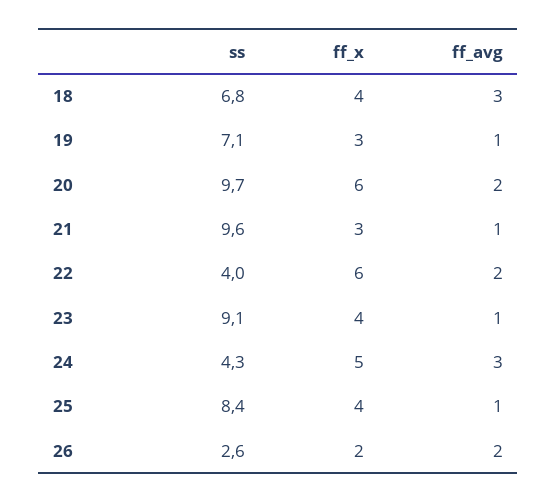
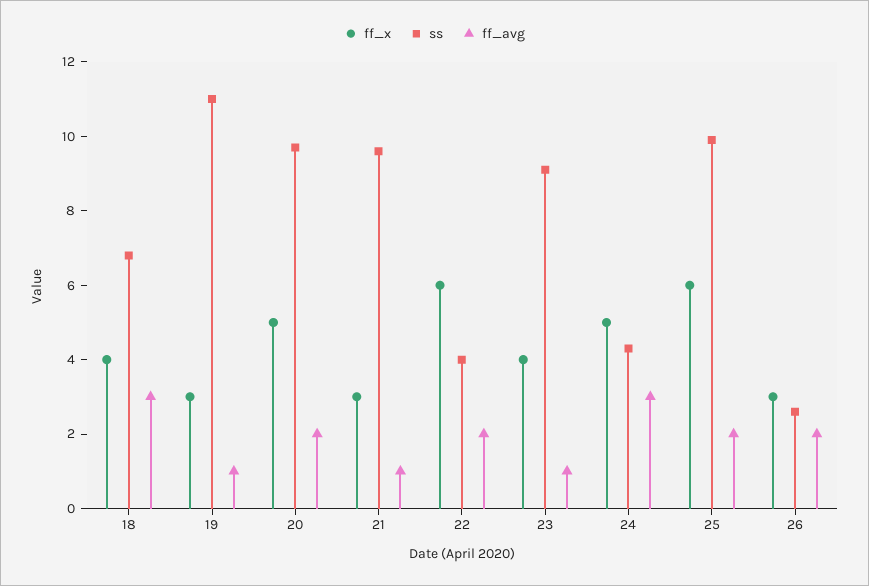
ss, 19: 7.1 -> 11
ff_x, 20: 6 -> 5
ss, 25: 8.4 -> 10
ff_x, 25: 4 -> 6
ff_avg, 25: 1 -> 2
ff_x, 26: 2 -> 3

